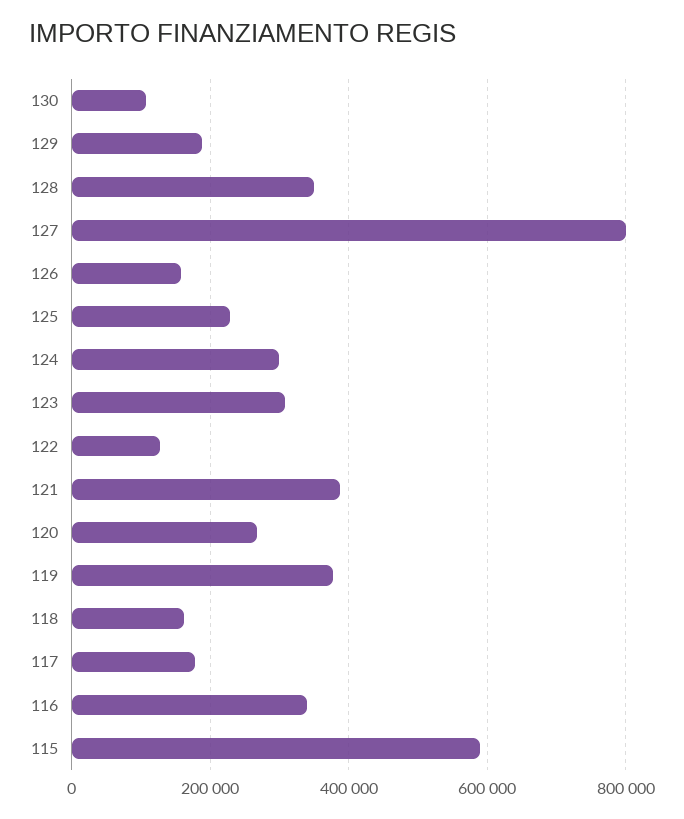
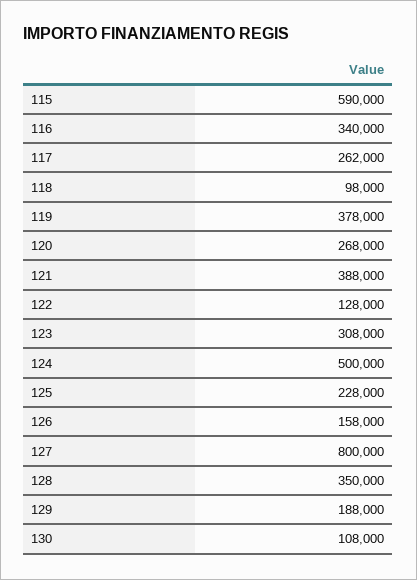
124: 300000 -> 500000
118: 160000 -> 98000
117: 180000 -> 262000

